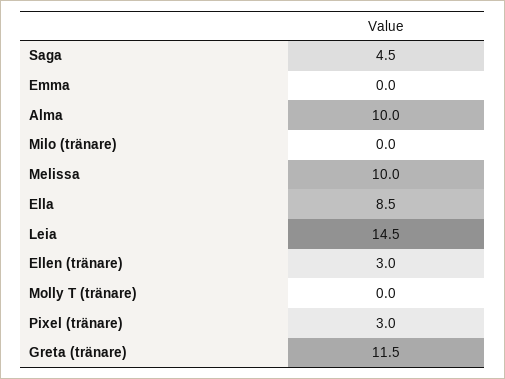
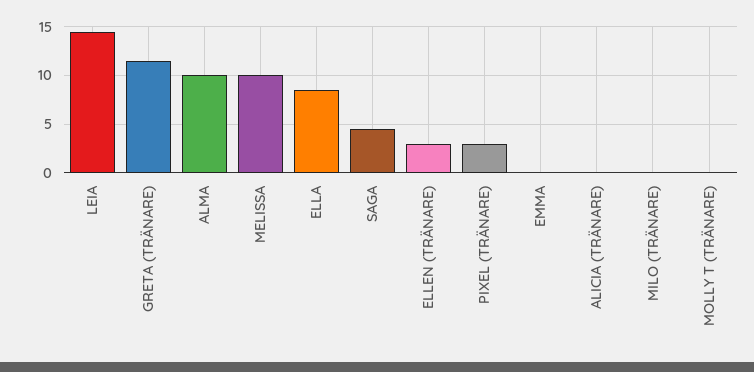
ALICIA (TRÄNARE): none -> 0

